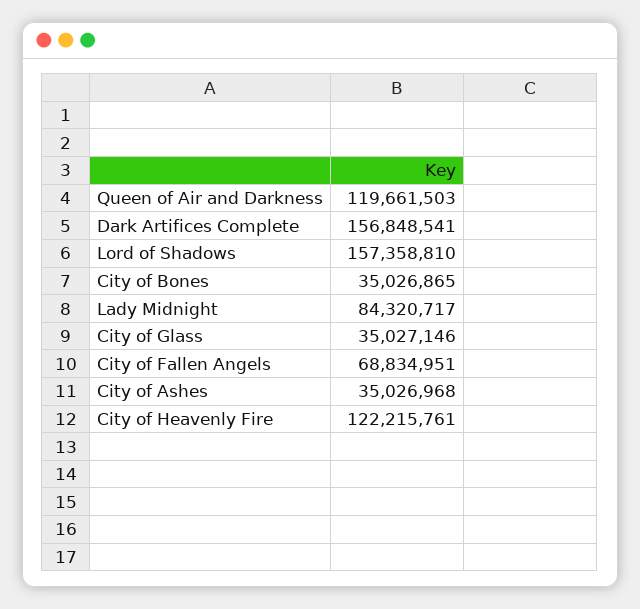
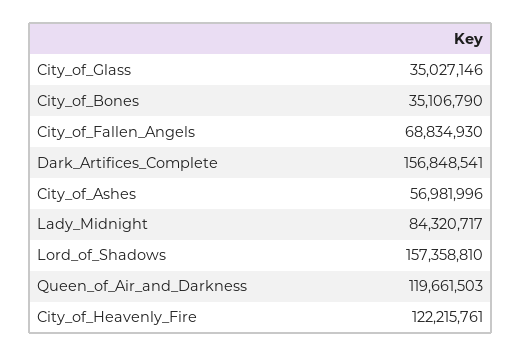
City of Bones: 35026865 -> 35106790
City of Fallen Angels: 68834951 -> 68834930
City of Ashes: 35026968 -> 56981996

